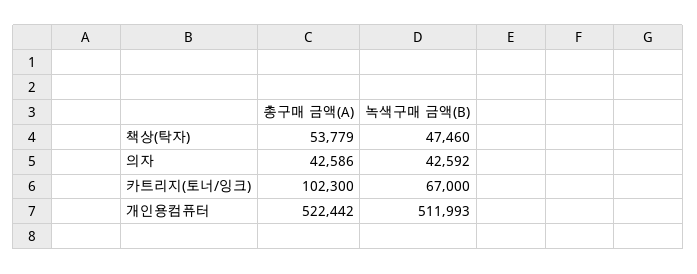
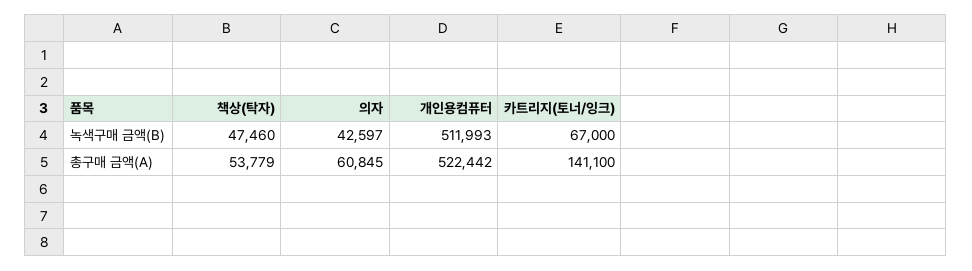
총구매 금액(A), 의자: 42586 -> 60845
녹색구매 금액(B), 의자: 42592 -> 42597
총구매 금액(A), 카트리지(토너/잉크): 102300 -> 141100

